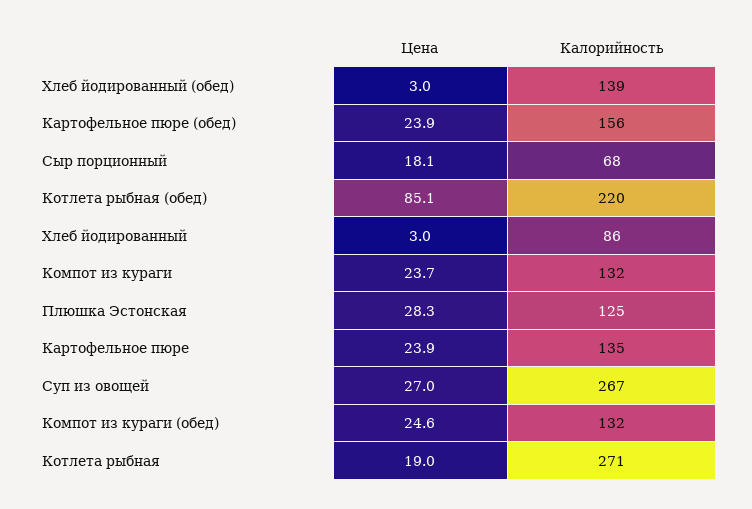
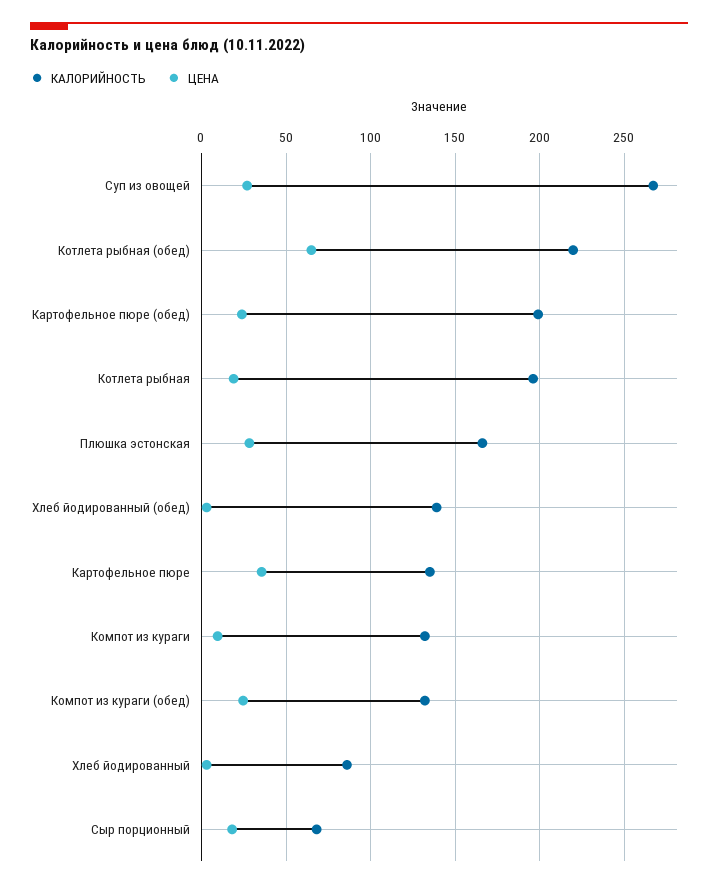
Калорийность, Картофельное пюре (обед): 156 -> 200
Цена, Котлета рыбная (обед): 85.1 -> 65
Цена, Компот из кураги: 23.7 -> 10
Калорийность, Плюшка Эстонская: 125 -> 165
Цена, Картофельное пюре: 23.9 -> 35
Калорийность, Котлета рыбная: 271 -> 195

